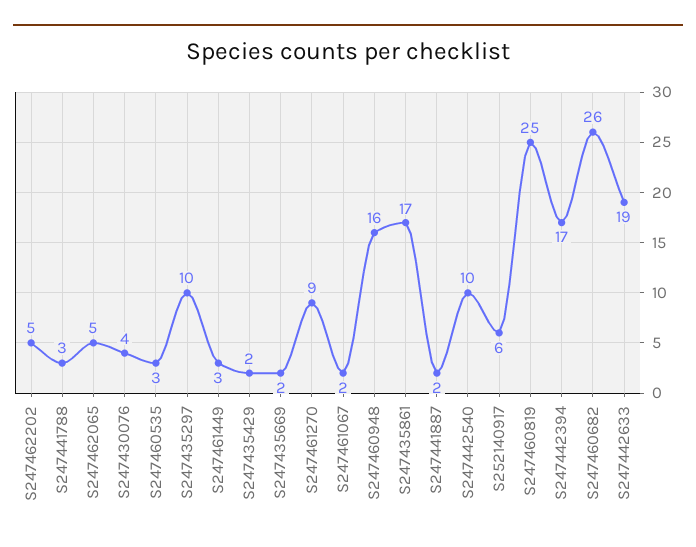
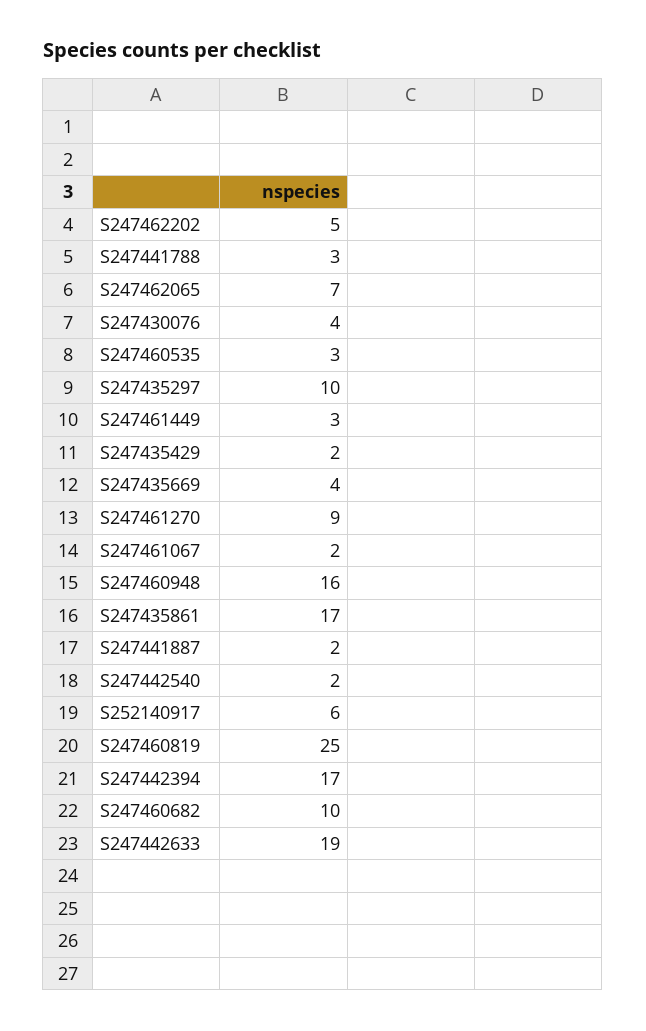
S247462065: 5 -> 7
S247435669: 2 -> 4
S247442540: 10 -> 2
S247460682: 26 -> 10

